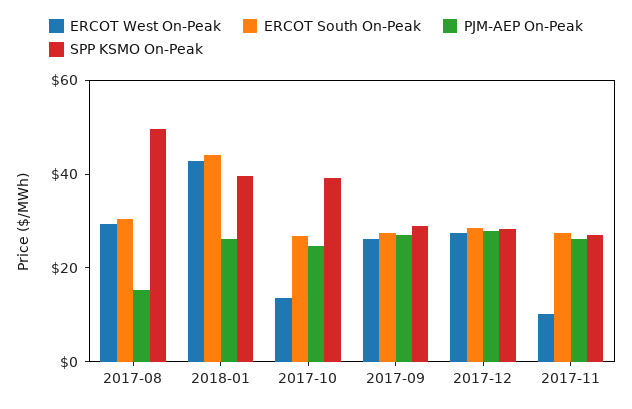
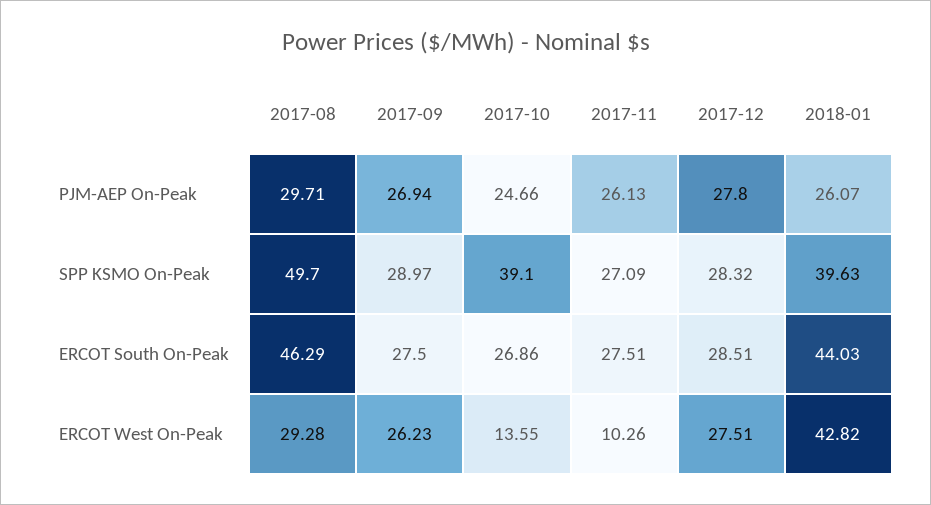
ERCOT South On-Peak, 2017-08: 30 -> 46.29
PJM-AEP On-Peak, 2017-08: 15 -> 29.71

